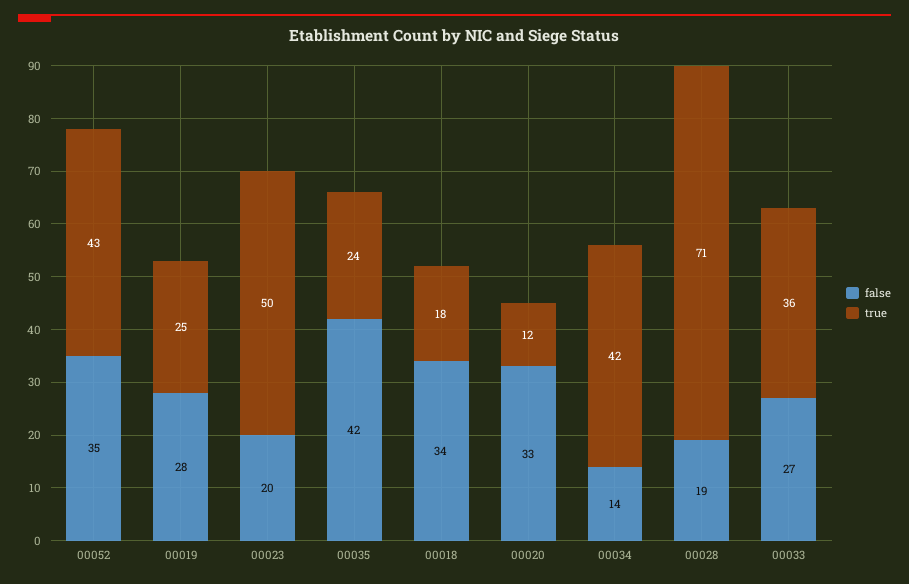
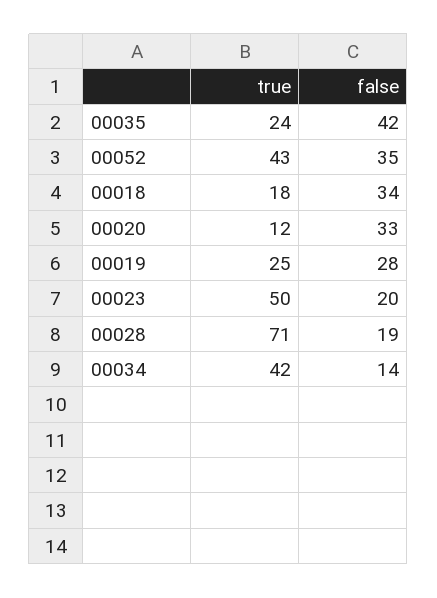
false, 00033: 27 -> none
true, 00033: 36 -> none

